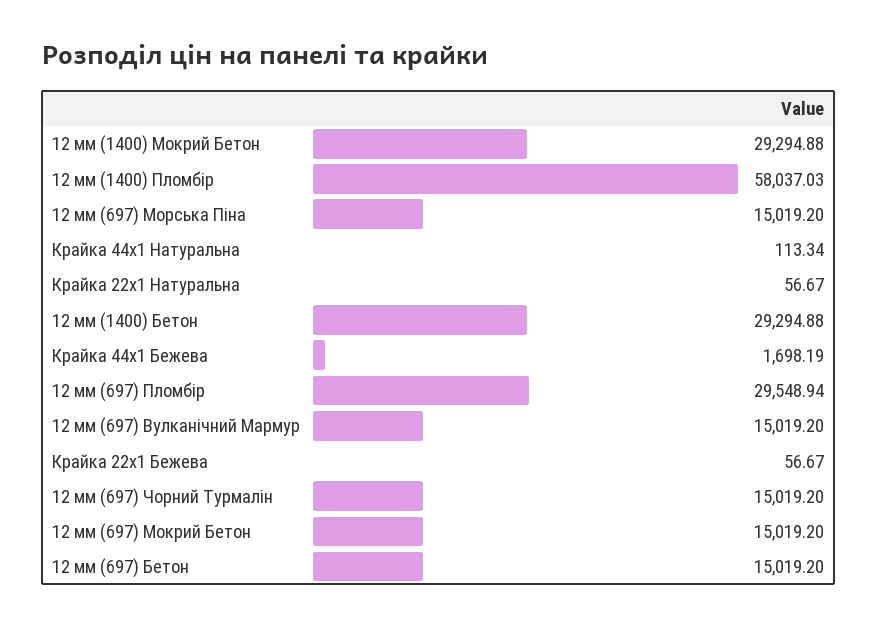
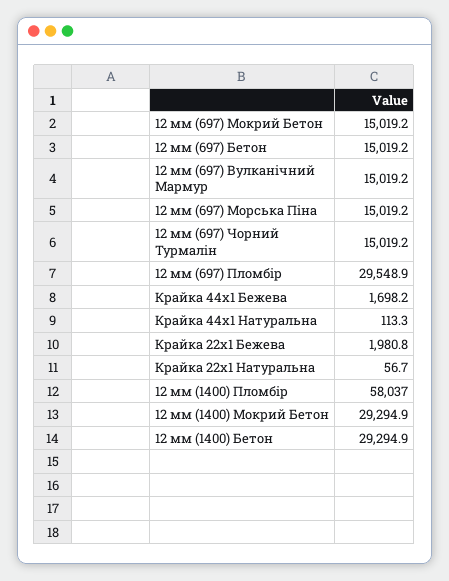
Крайка 22x1 Бежева: 56.67 -> 1980.8

